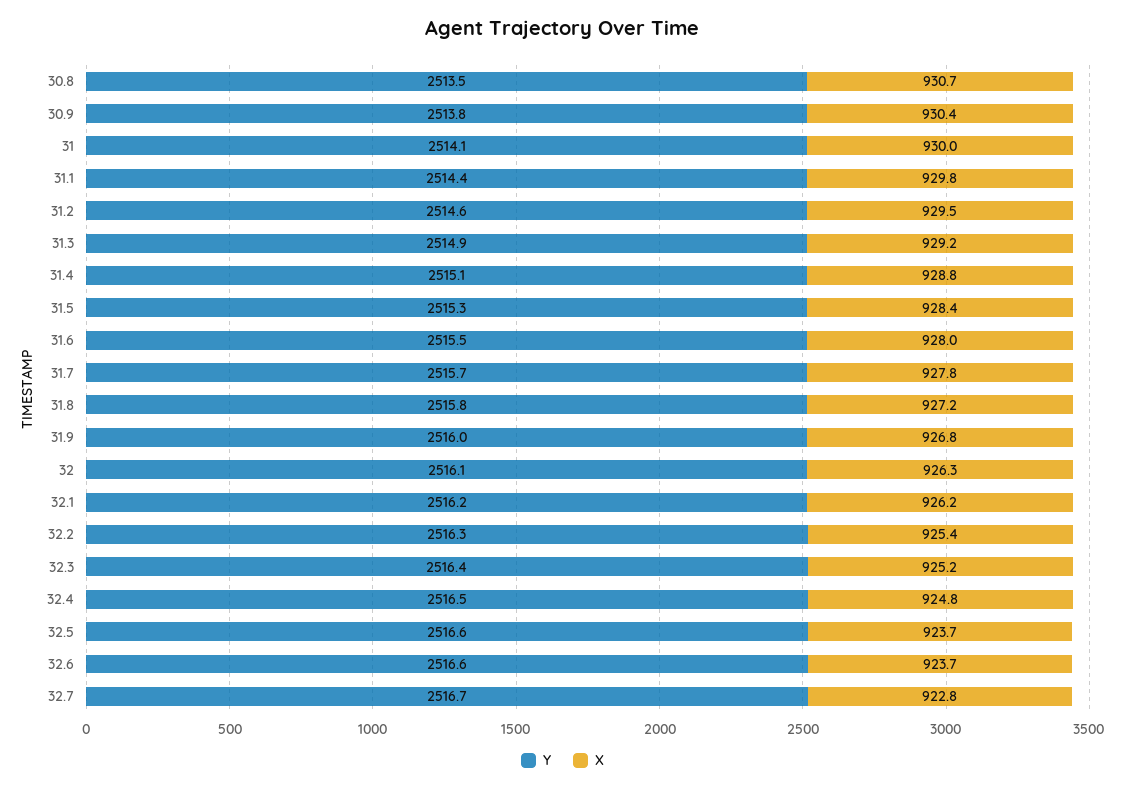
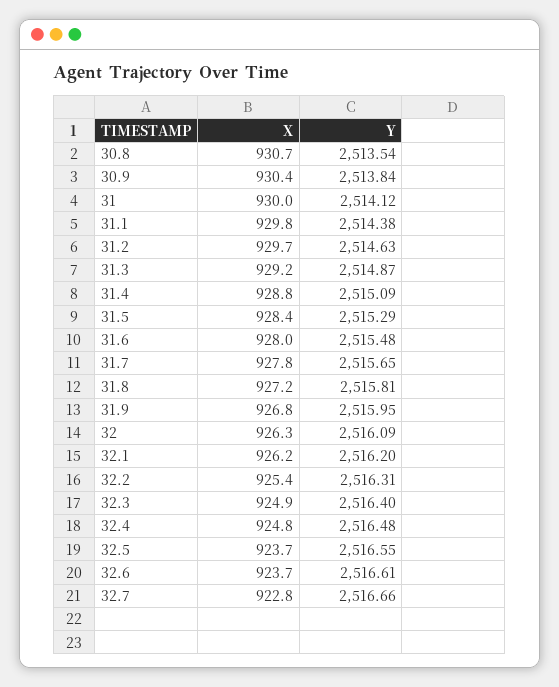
X, 31.2: 929.5 -> 929.7
X, 32.3: 925.2 -> 924.9

